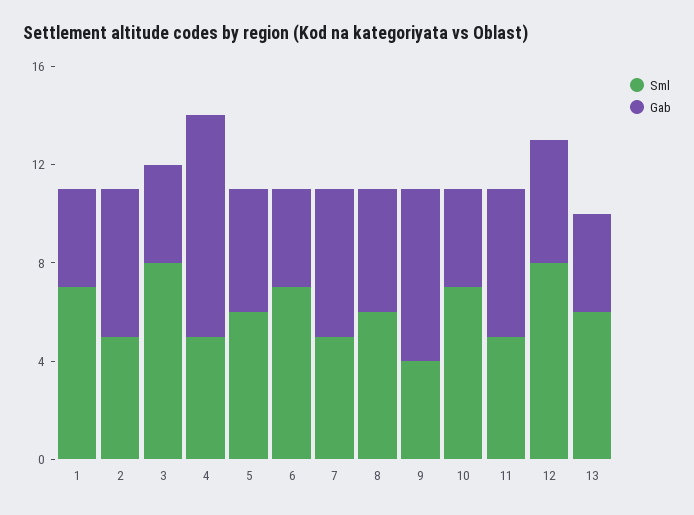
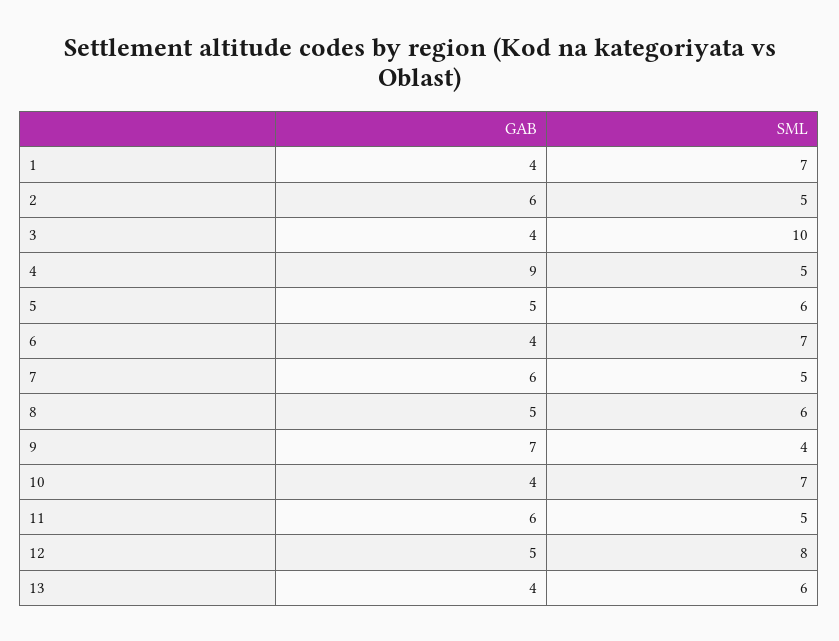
Sml, 3: 8 -> 10

